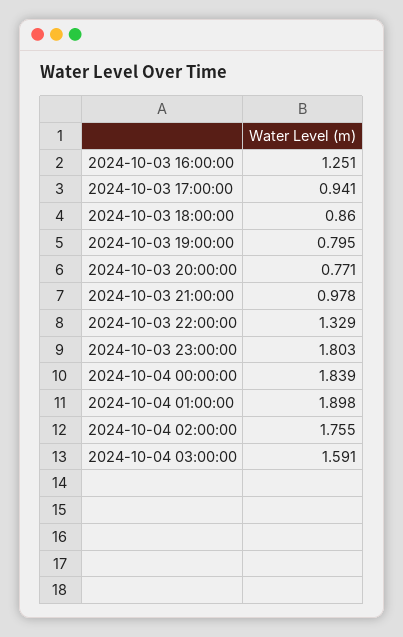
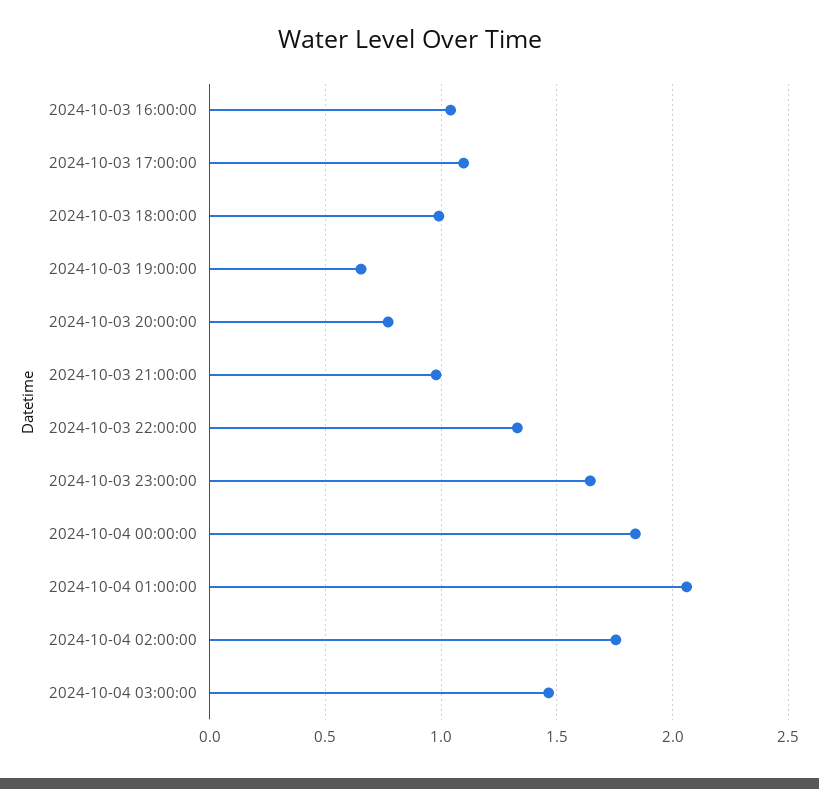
2024-10-03 16:00:00: 1.251 -> 1.05
2024-10-03 17:00:00: 0.941 -> 1.1
2024-10-03 18:00:00: 0.86 -> 1
2024-10-03 19:00:00: 0.795 -> 0.65
2024-10-03 23:00:00: 1.803 -> 1.65
2024-10-04 01:00:00: 1.898 -> 2.05
2024-10-04 03:00:00: 1.591 -> 1.45

